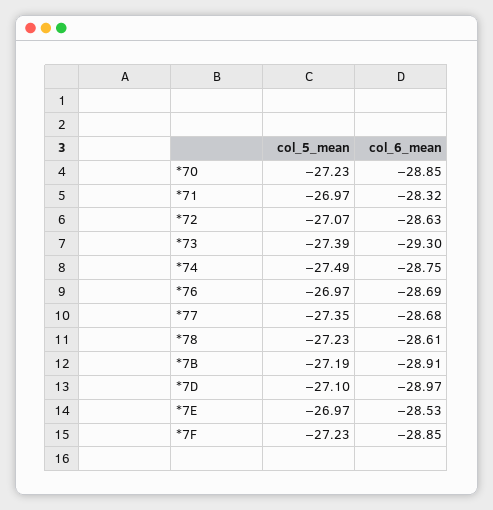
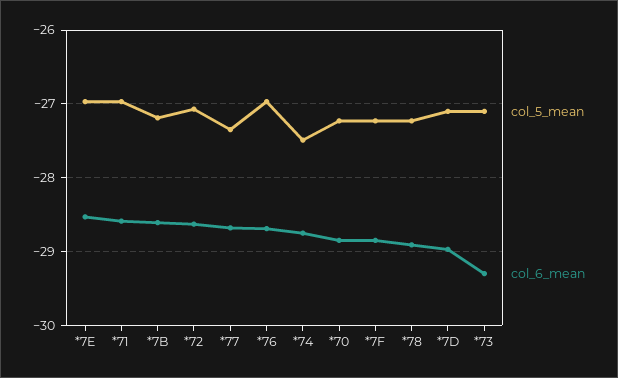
col_6_mean, *71: -28.32 -> -28.6
col_5_mean, *73: -27.39 -> -27.1
col_6_mean, *78: -28.61 -> -28.9
col_6_mean, *7B: -28.91 -> -28.6

